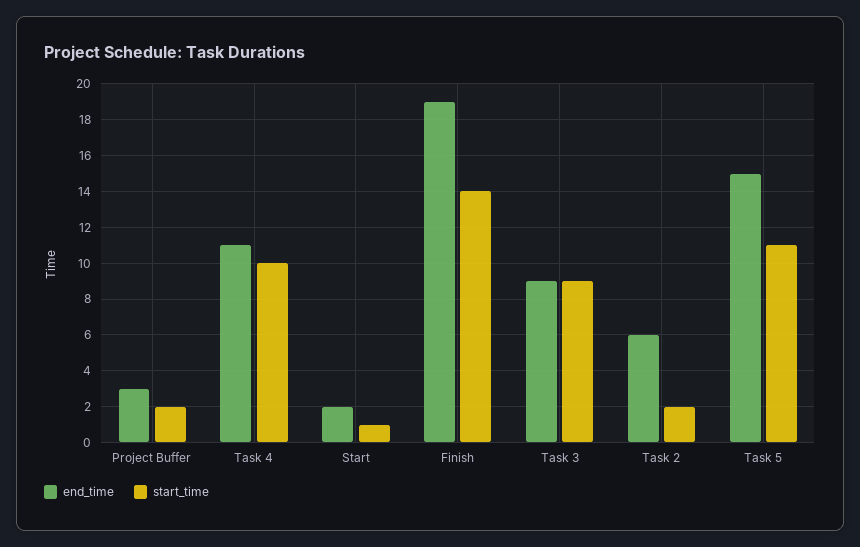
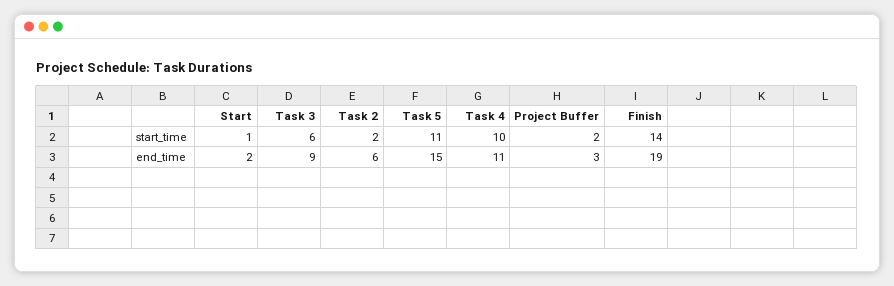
start_time, Task 3: 9 -> 6

